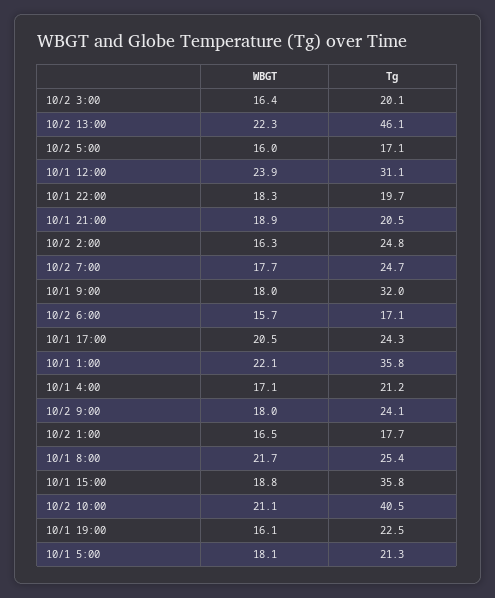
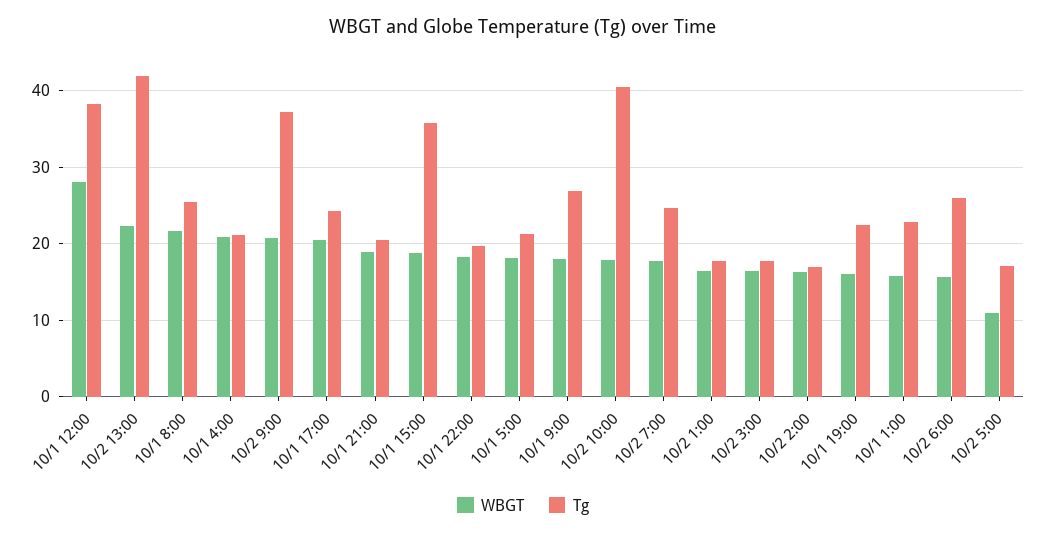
Tg, 10/2 3:00: 20.1 -> 18
Tg, 10/2 13:00: 46.1 -> 42
WBGT, 10/2 5:00: 16 -> 11
WBGT, 10/1 12:00: 23.9 -> 28
Tg, 10/1 12:00: 31.1 -> 38
Tg, 10/2 2:00: 24.8 -> 17
Tg, 10/1 9:00: 32 -> 27
Tg, 10/2 6:00: 17.1 -> 26
WBGT, 10/1 1:00: 22.1 -> 16
Tg, 10/1 1:00: 35.8 -> 23
WBGT, 10/1 4:00: 17.1 -> 21
WBGT, 10/2 9:00: 18 -> 21
Tg, 10/2 9:00: 24.1 -> 37
WBGT, 10/2 10:00: 21.1 -> 18

